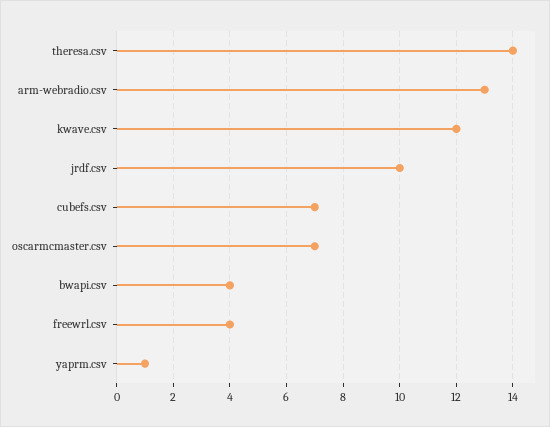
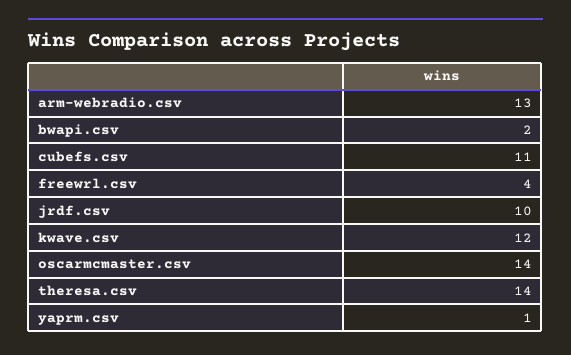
cubefs.csv: 7 -> 11
oscarmcmaster.csv: 7 -> 14
bwapi.csv: 4 -> 2

